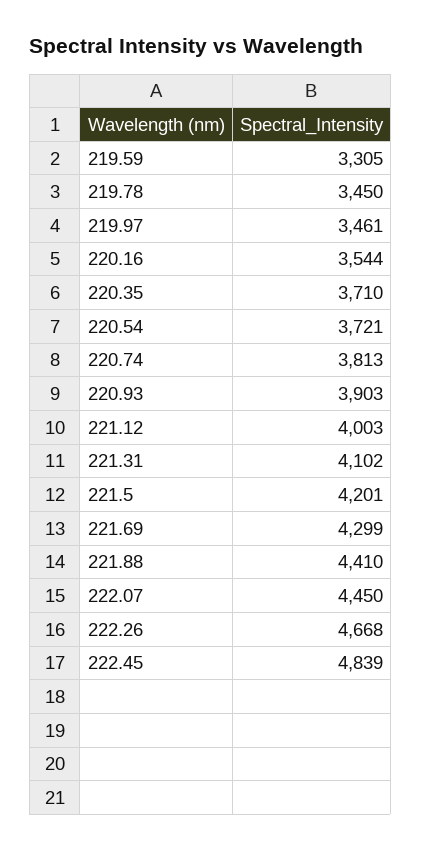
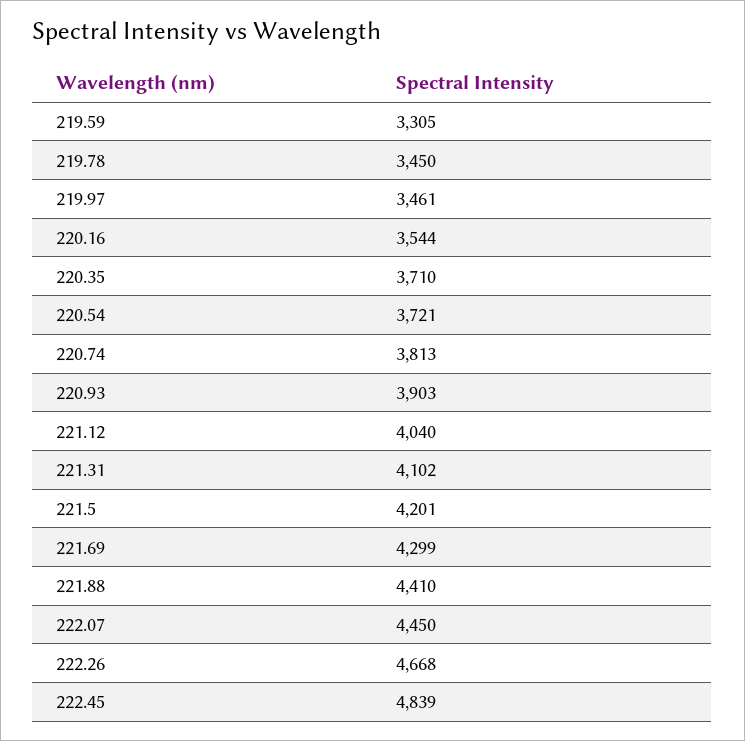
221.12: 4003 -> 4040

